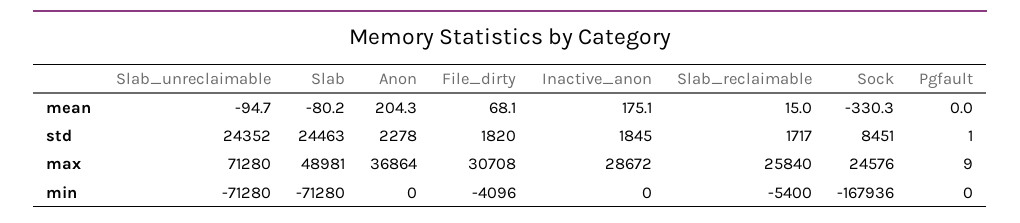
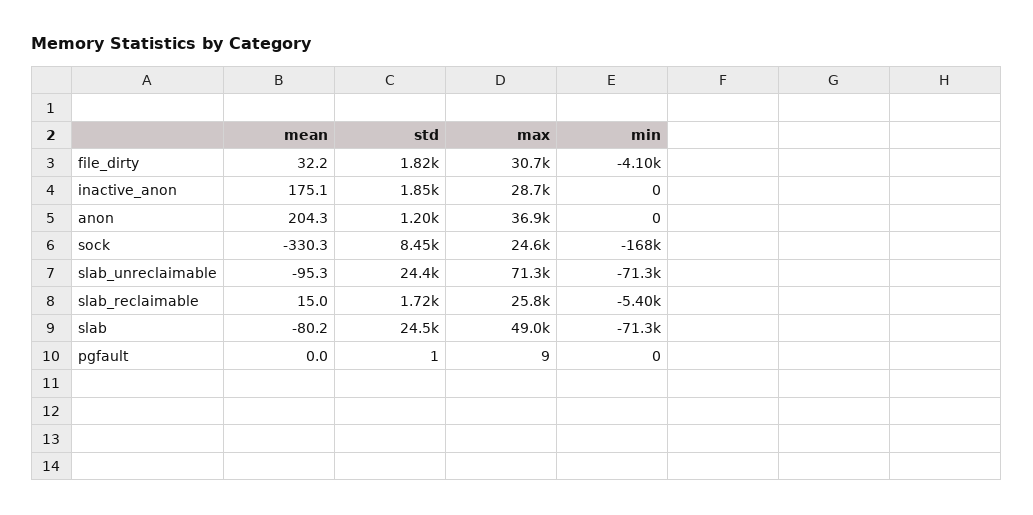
Slab_unreclaimable, mean: -94.7 -> -95.3
File_dirty, mean: 68.1 -> 32.2
Anon, std: 2278 -> 1200

